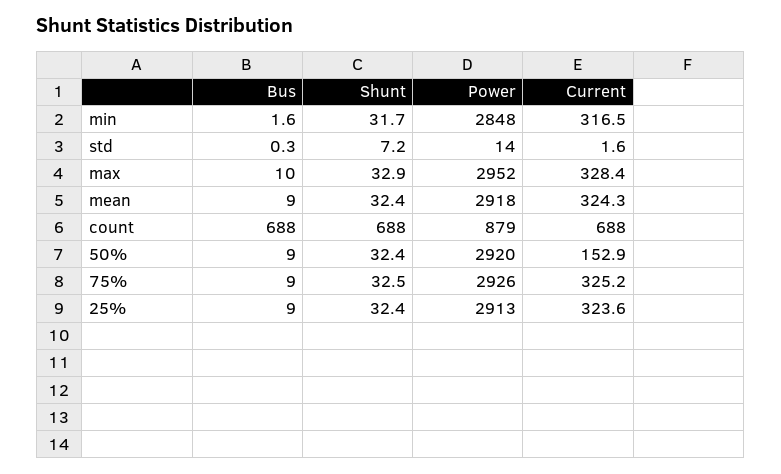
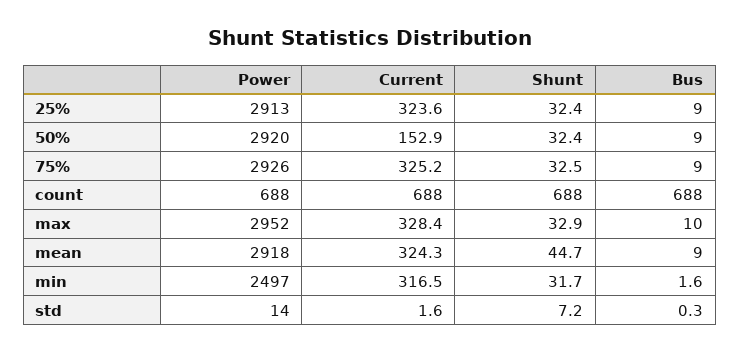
Power, min: 2848 -> 2497
Shunt, mean: 32.4 -> 44.7
Power, count: 879 -> 688

